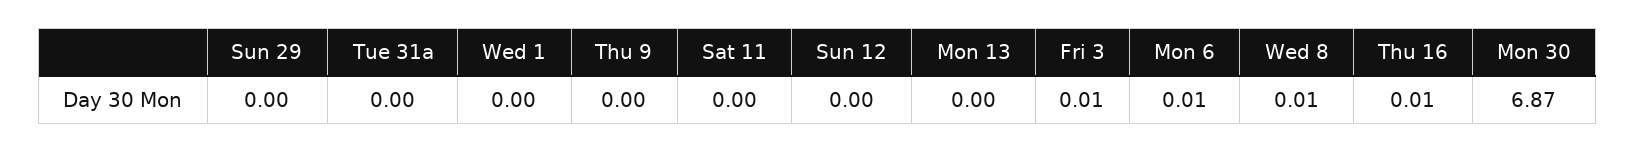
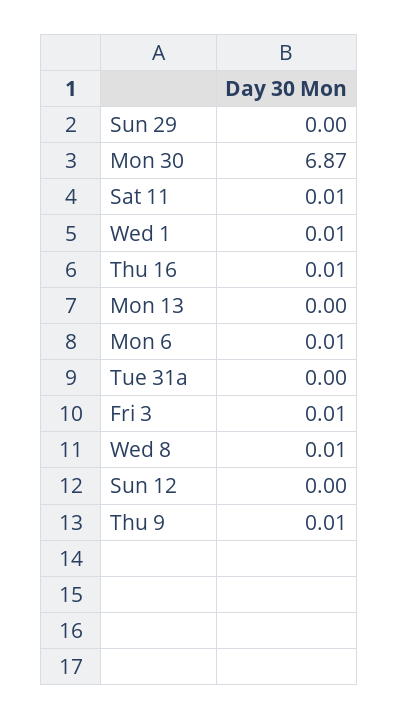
Wed 1: 0 -> 0.01
Thu 9: 0 -> 0.01
Sat 11: 0 -> 0.01

